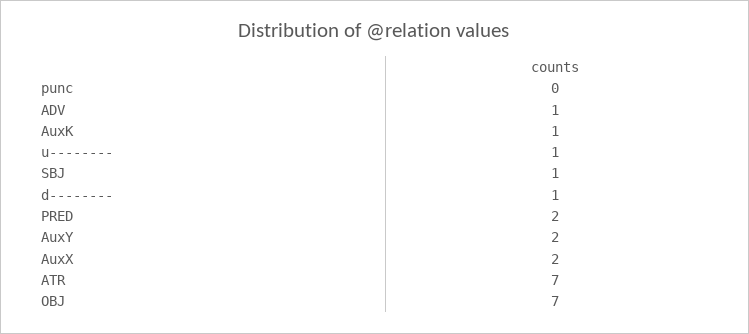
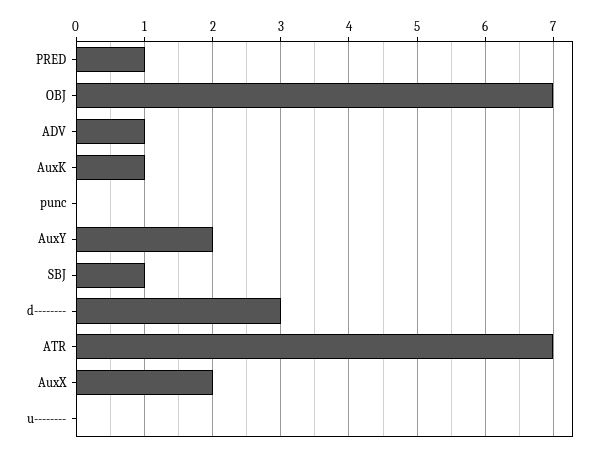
u--------: 1 -> 0
d--------: 1 -> 3
PRED: 2 -> 1

